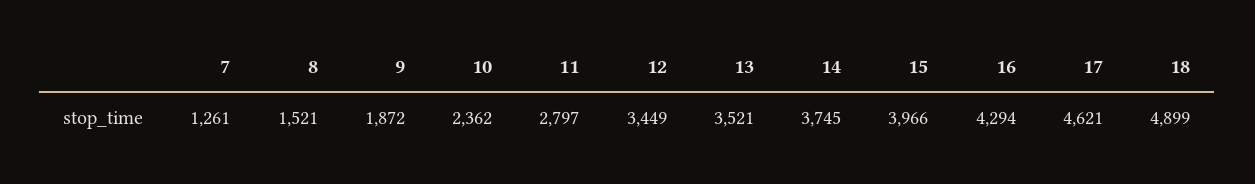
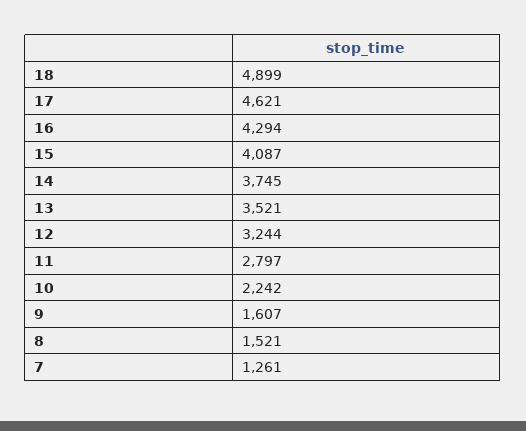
9: 1872 -> 1607
10: 2362 -> 2242
12: 3449 -> 3244
15: 3966 -> 4087

